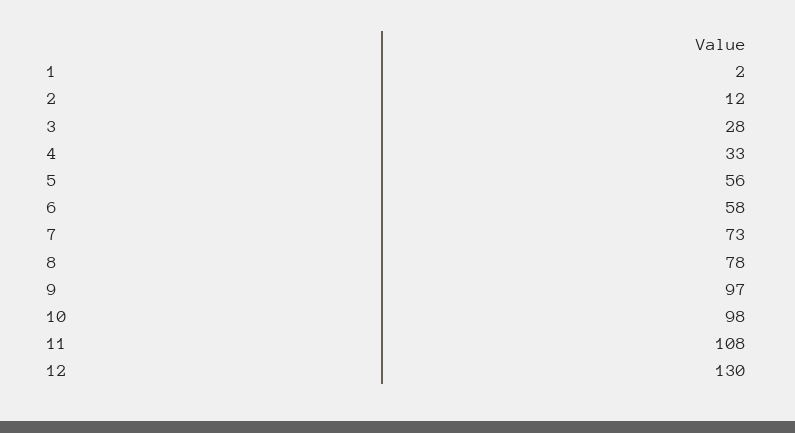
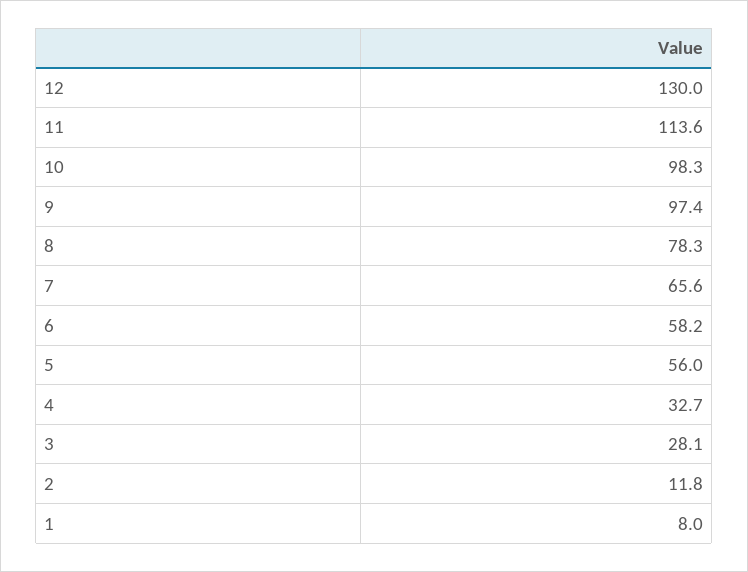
1: 2 -> 8
7: 73 -> 65.6
11: 108 -> 113.6

